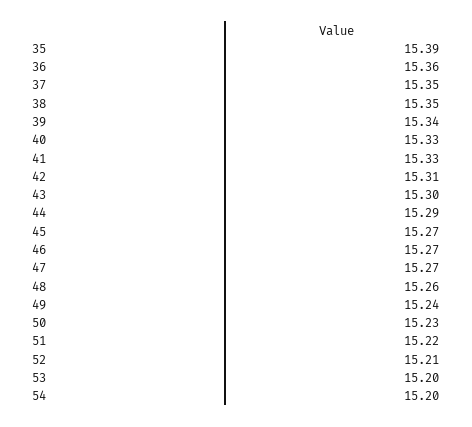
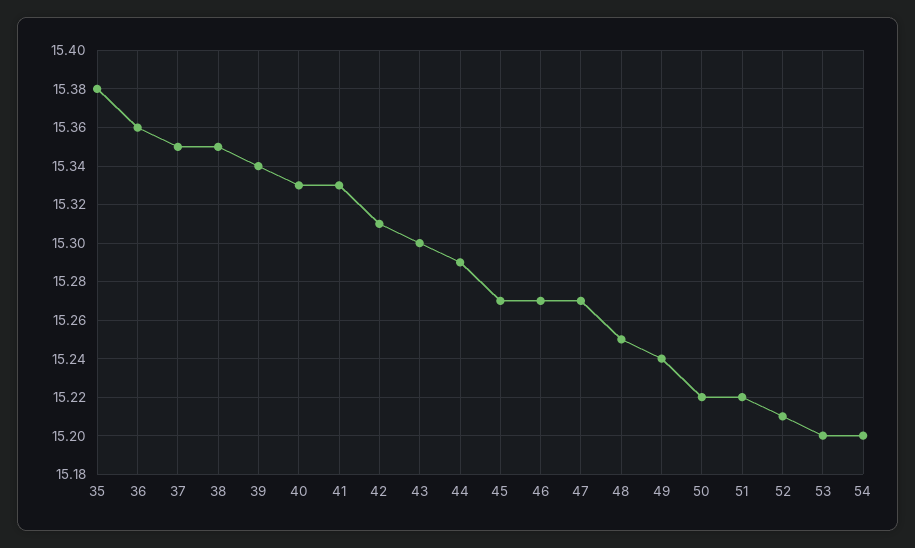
35: 15.39 -> 15.38
48: 15.26 -> 15.25
50: 15.23 -> 15.22

